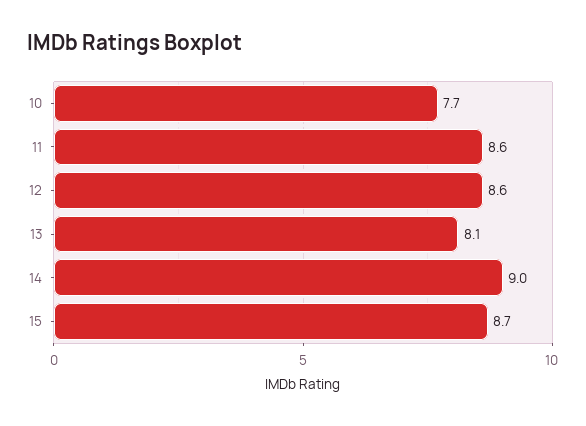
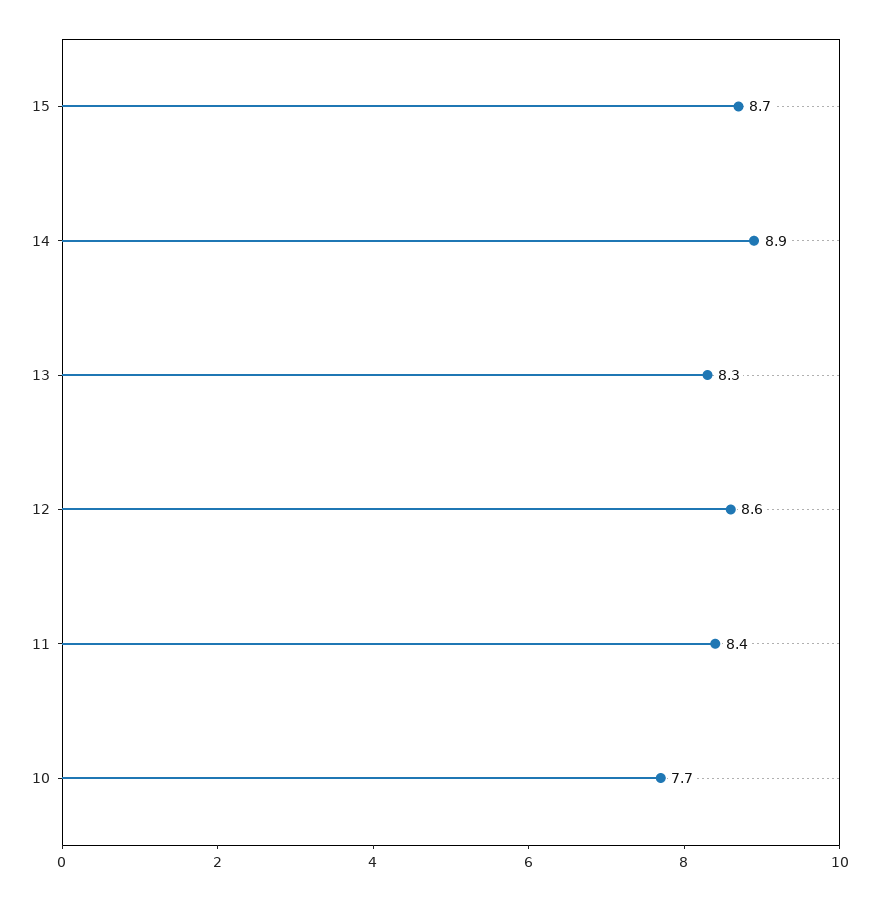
11: 8.6 -> 8.4
13: 8.1 -> 8.3
14: 9 -> 8.9

